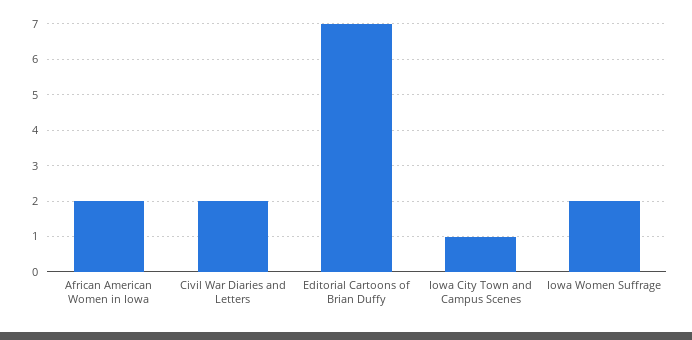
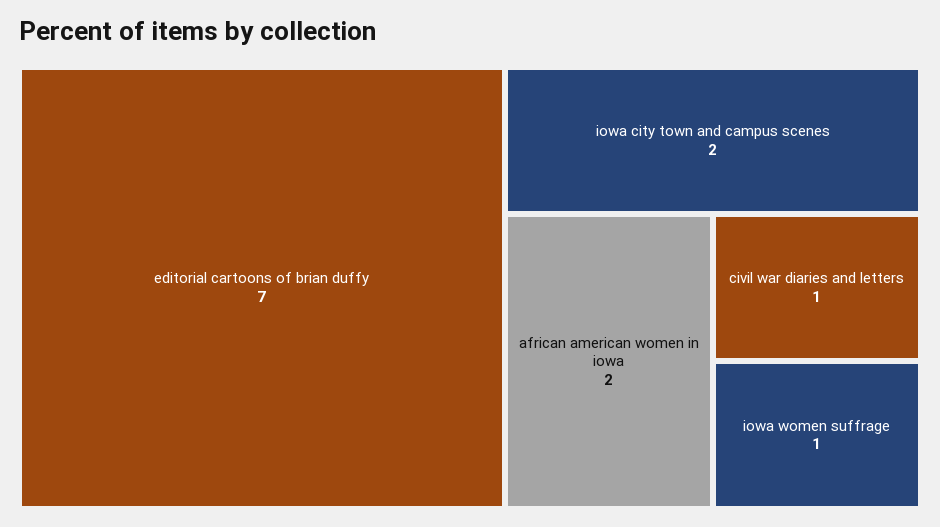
Civil War Diaries and Letters: 2 -> 1
Iowa City Town and Campus Scenes: 1 -> 2
Iowa Women Suffrage: 2 -> 1

